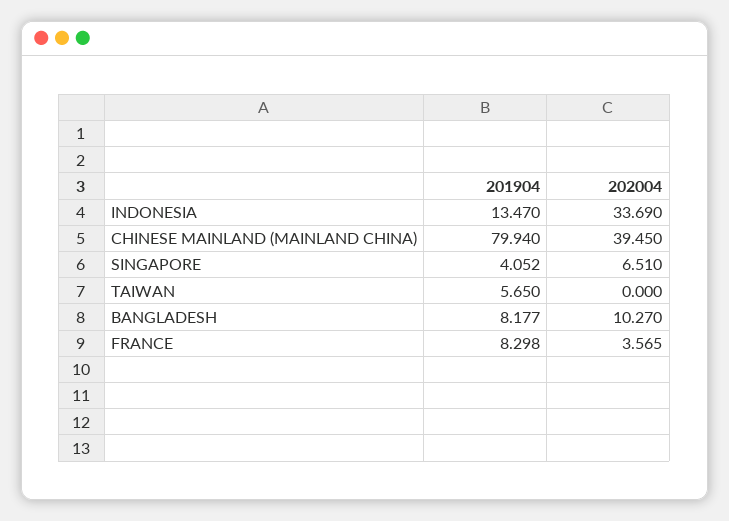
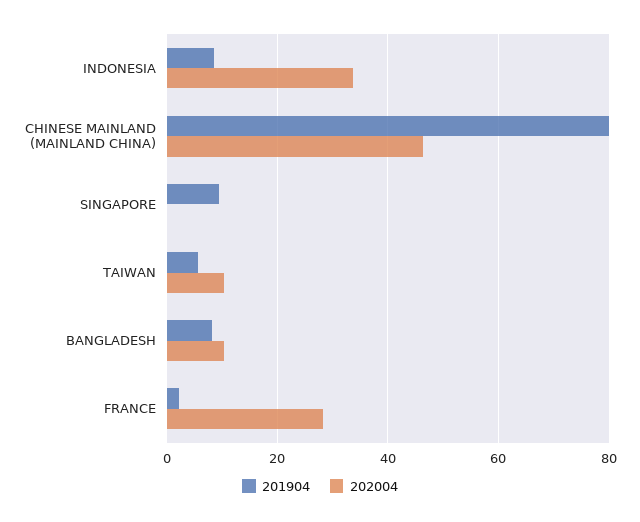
201904, INDONESIA: 13.47 -> 8
202004, CHINESE MAINLAND (MAINLAND CHINA): 39.45 -> 46
201904, SINGAPORE: 4.052 -> 10
202004, SINGAPORE: 6.51 -> 0
202004, TAIWAN: 0 -> 10
201904, FRANCE: 8.298 -> 2
202004, FRANCE: 3.565 -> 28

